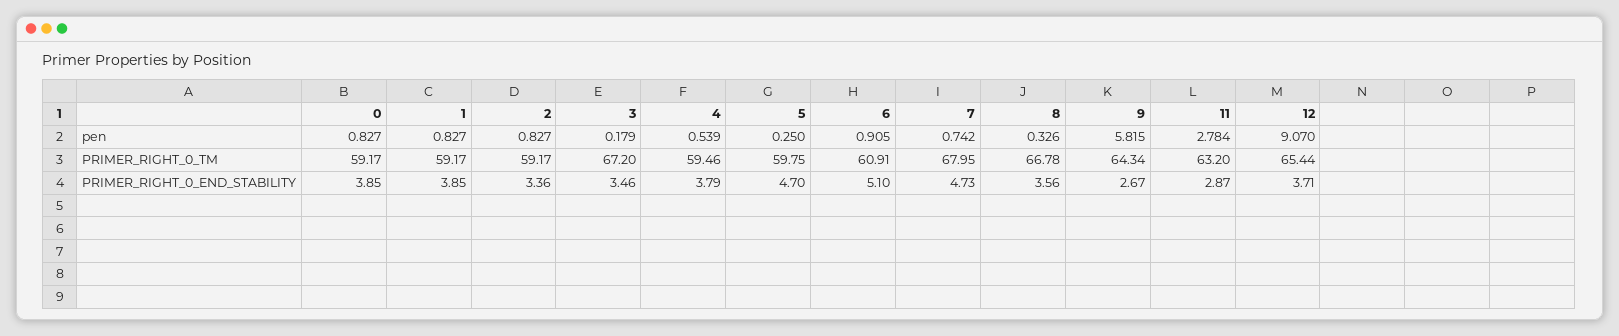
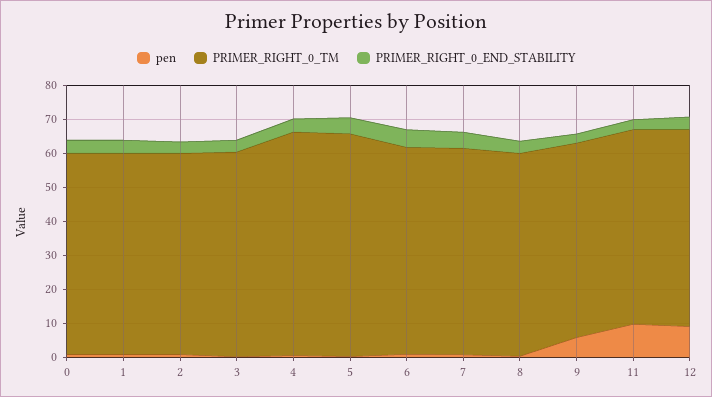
pen, 11: 2.784 -> 10
PRIMER_RIGHT_0_TM, 3: 67.2 -> 60
PRIMER_RIGHT_0_TM, 4: 59.46 -> 65
PRIMER_RIGHT_0_TM, 5: 59.75 -> 65
PRIMER_RIGHT_0_TM, 7: 67.95 -> 60
PRIMER_RIGHT_0_TM, 8: 66.78 -> 60
PRIMER_RIGHT_0_TM, 9: 64.34 -> 57.5
PRIMER_RIGHT_0_TM, 11: 63.2 -> 57.5
PRIMER_RIGHT_0_TM, 12: 65.44 -> 57.5

